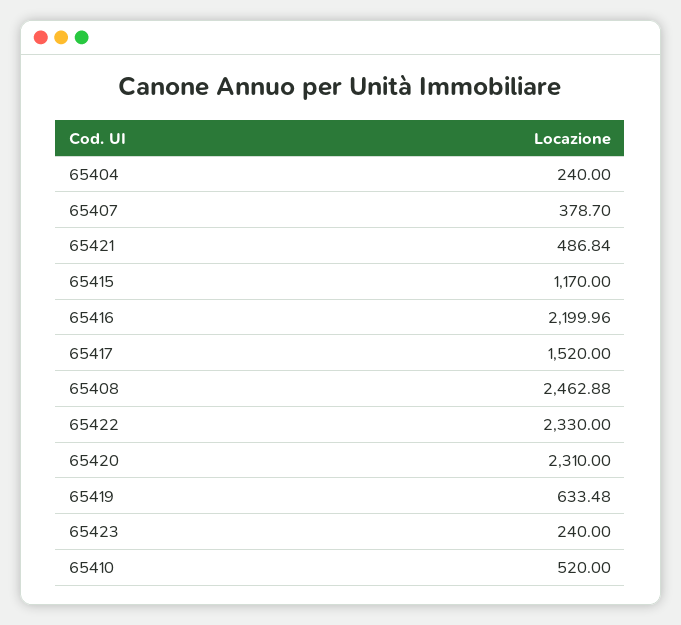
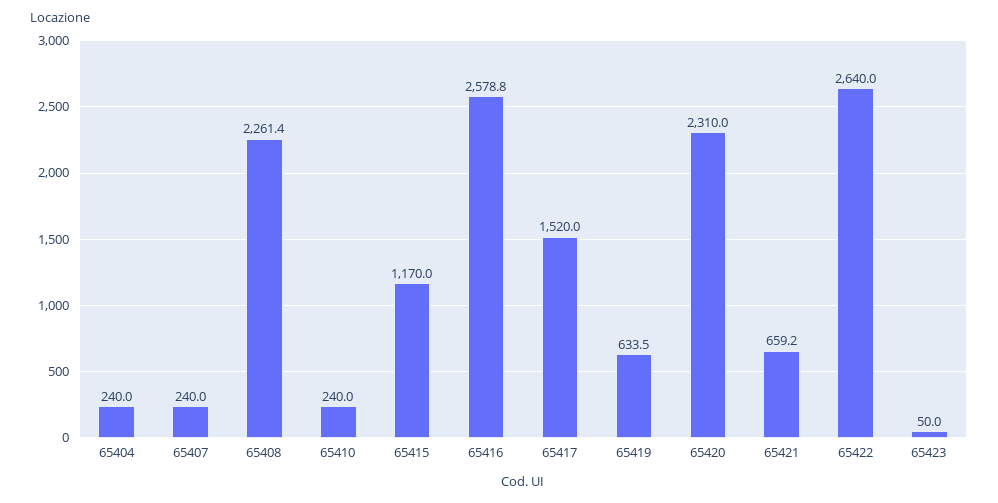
65407: 378.7 -> 240
65421: 486.84 -> 659.2
65416: 2199.96 -> 2578.8
65408: 2462.88 -> 2261.4
65422: 2330 -> 2640
65423: 240 -> 50
65410: 520 -> 240

